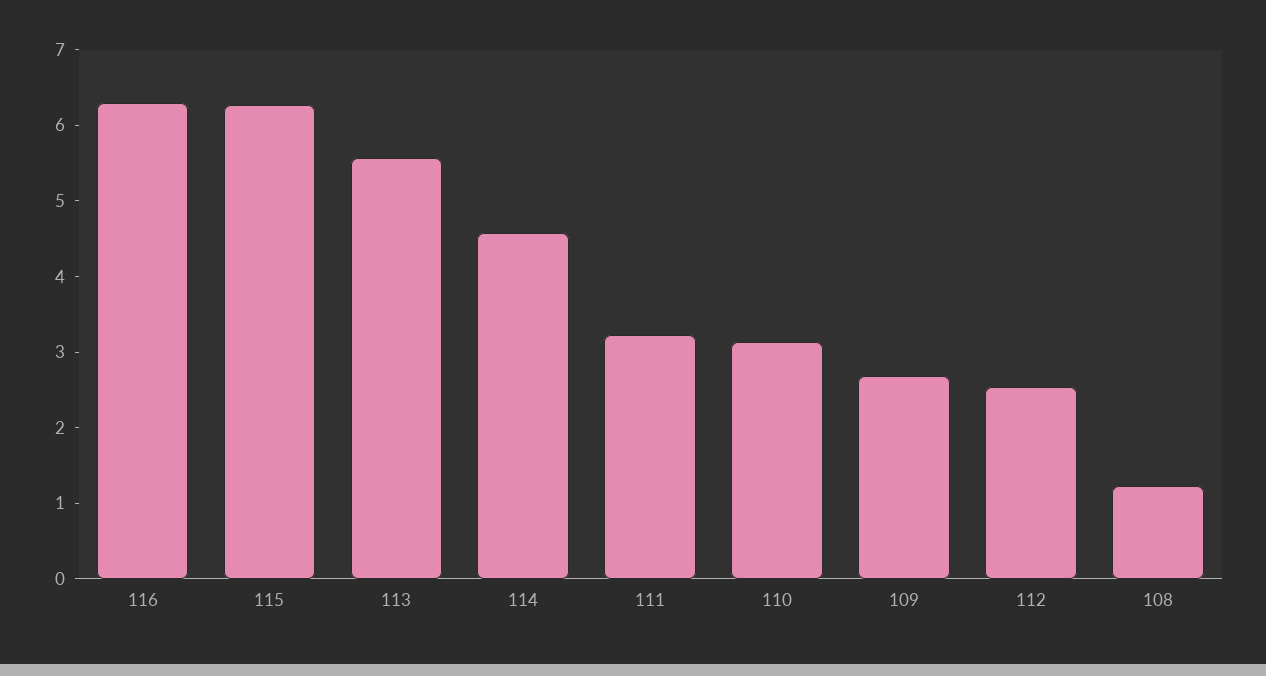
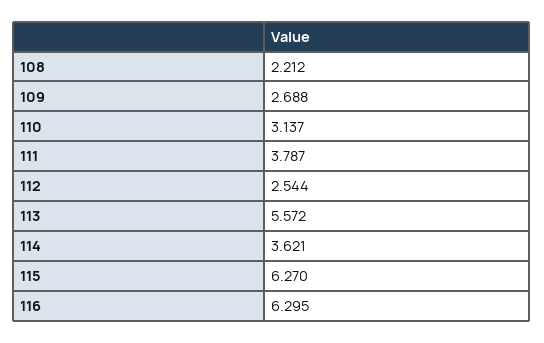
114: 4.6 -> 3.621
111: 3.2 -> 3.787
108: 1.2 -> 2.212

